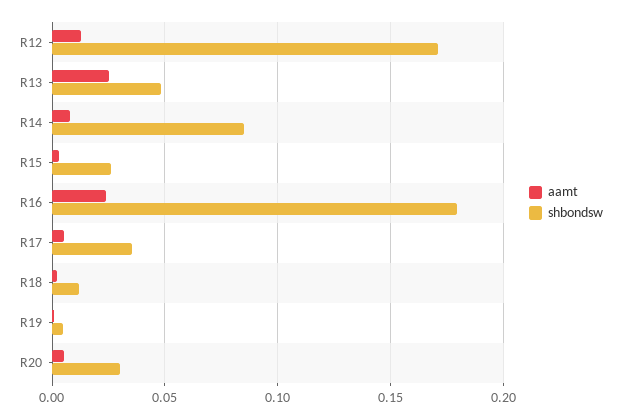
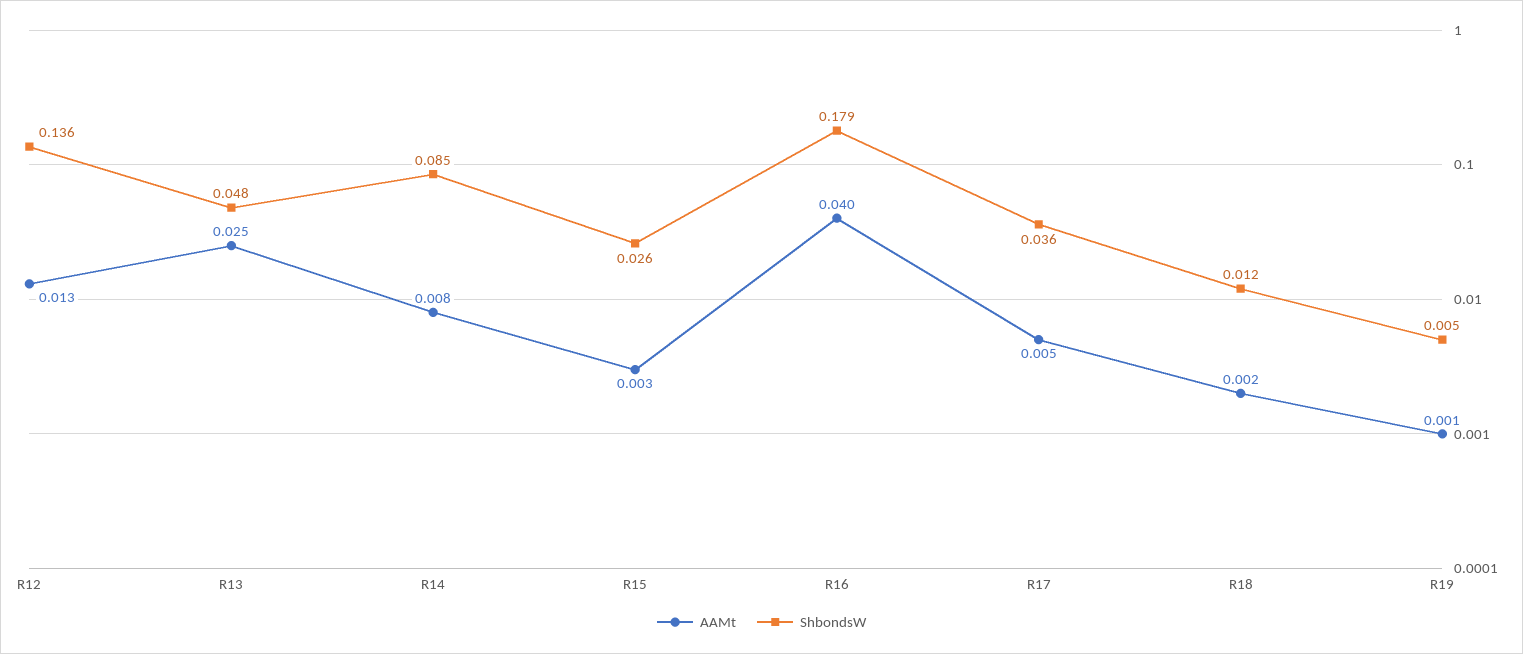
shbondsw, R12: 0.17 -> 0.136
aamt, R16: 0.025 -> 0.04
aamt, R20: 0.005 -> none
shbondsw, R20: 0.03 -> none

